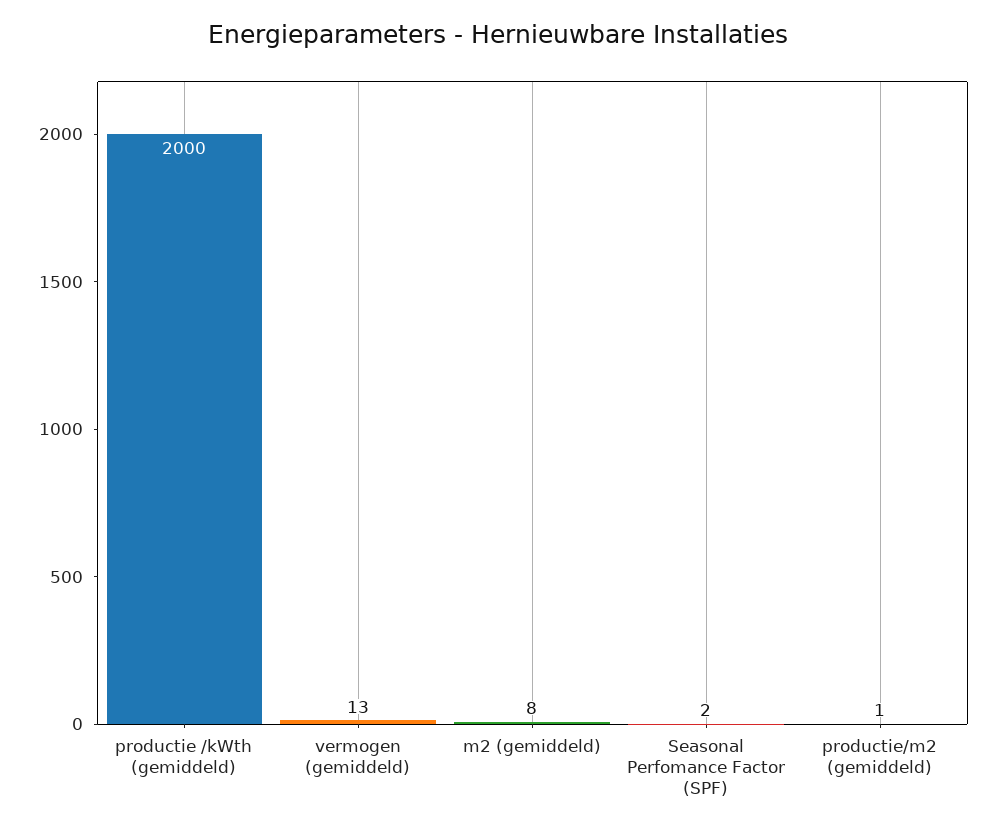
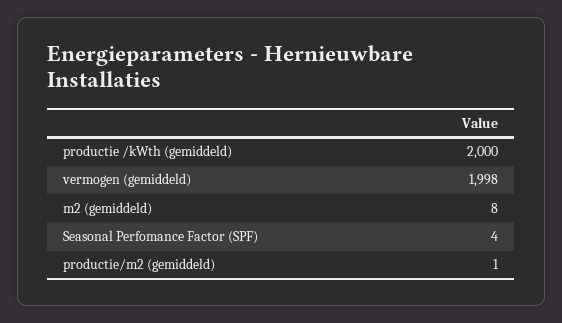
vermogen (gemiddeld): 13 -> 1998
Seasonal Perfomance Factor (SPF): 2 -> 4

